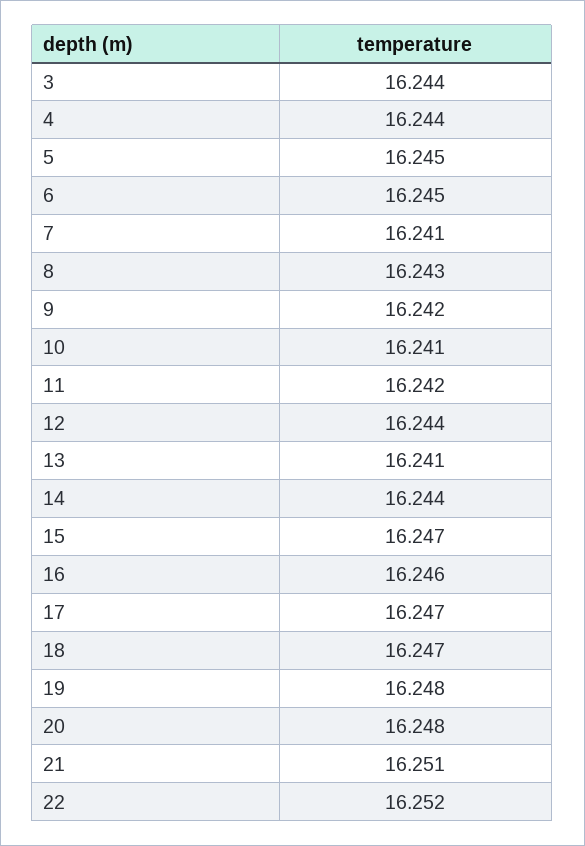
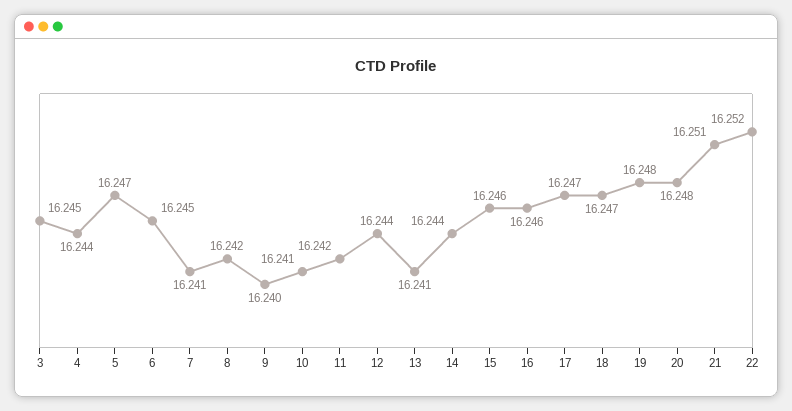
3: 16.244 -> 16.245
5: 16.245 -> 16.247
8: 16.243 -> 16.242
9: 16.242 -> 16.24
15: 16.247 -> 16.246

